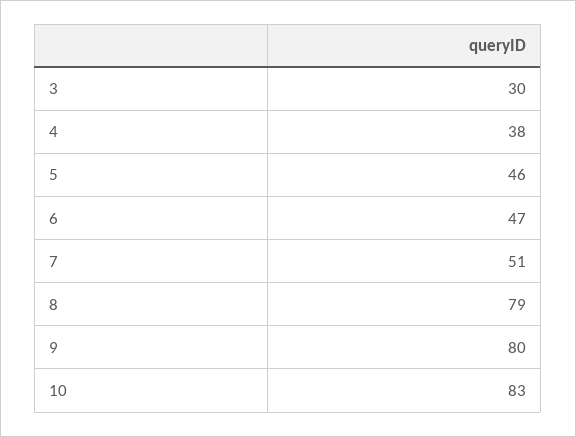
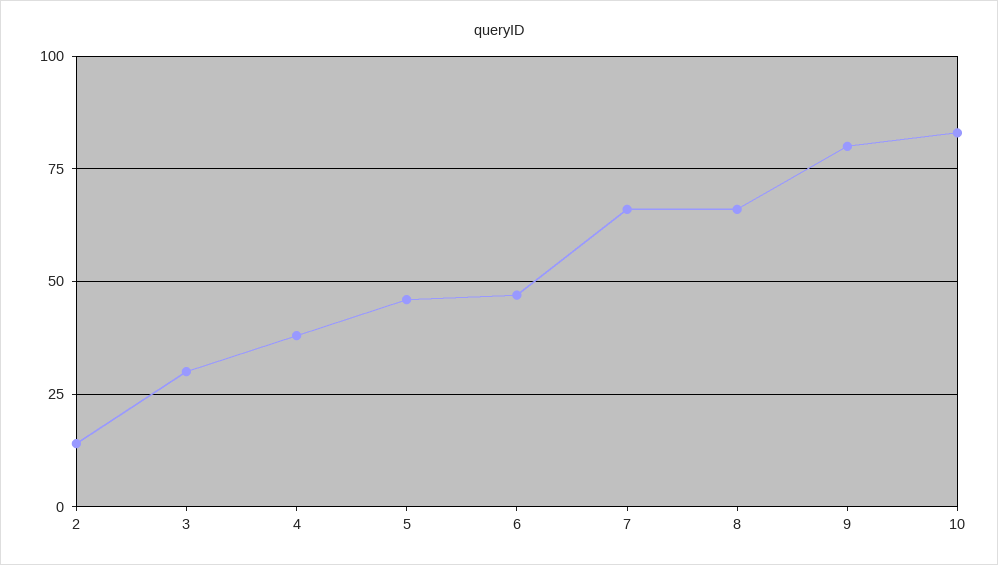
7: 51 -> 65
8: 79 -> 65
2: none -> 15

